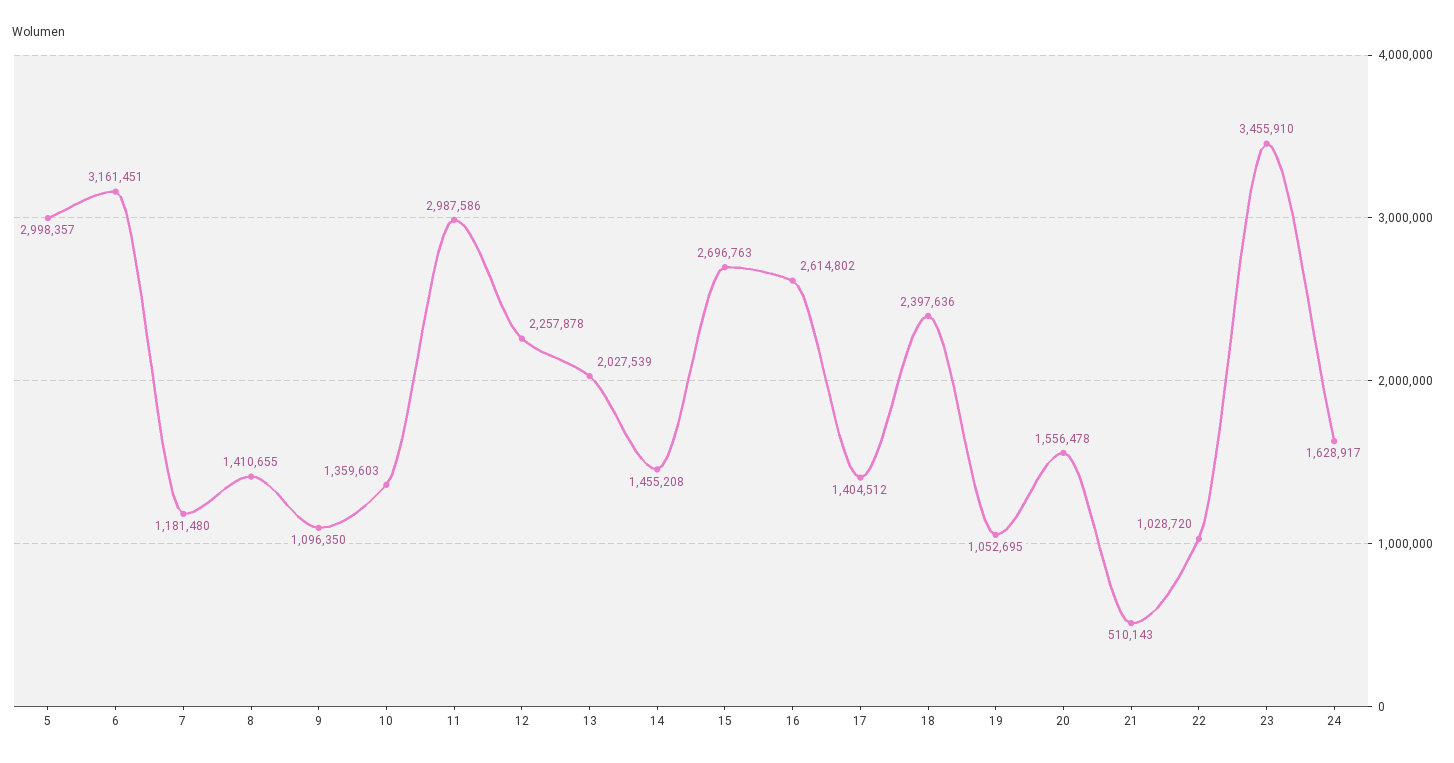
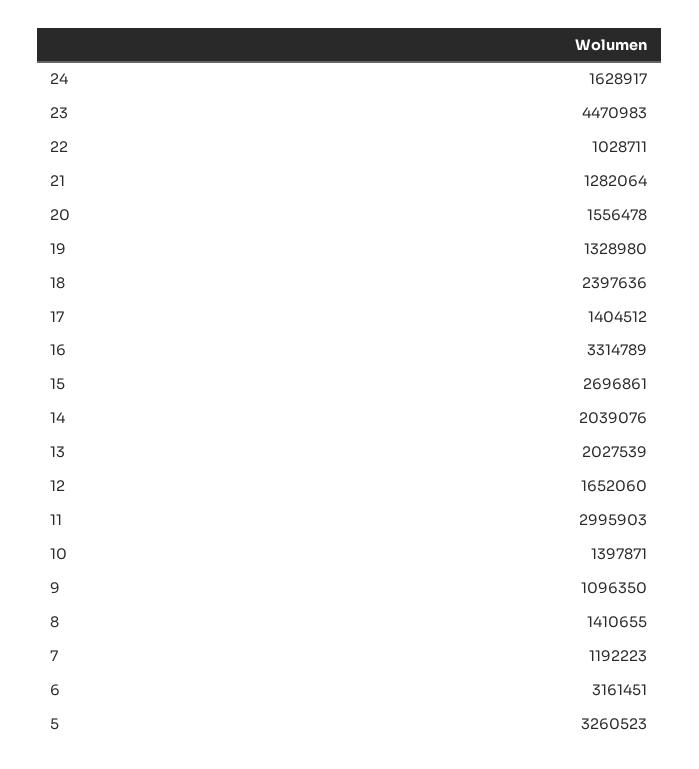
5: 2998357 -> 3260523
7: 1181480 -> 1192223
10: 1359603 -> 1397871
11: 2987586 -> 2995903
12: 2257878 -> 1652060
14: 1455208 -> 2039076
15: 2696763 -> 2696861
16: 2614802 -> 3314789
19: 1052695 -> 1328980
21: 510143 -> 1282064
22: 1028720 -> 1028711
23: 3455910 -> 4470983

